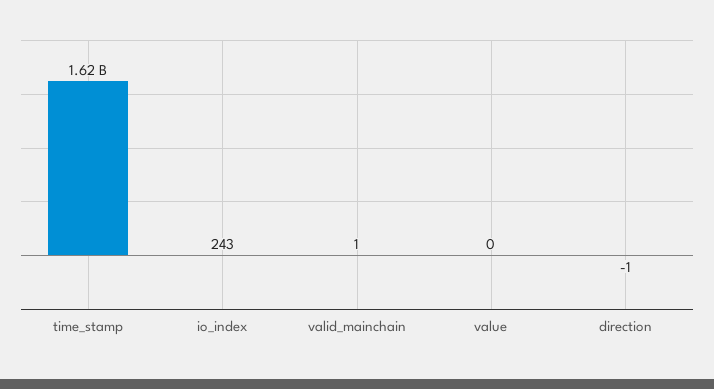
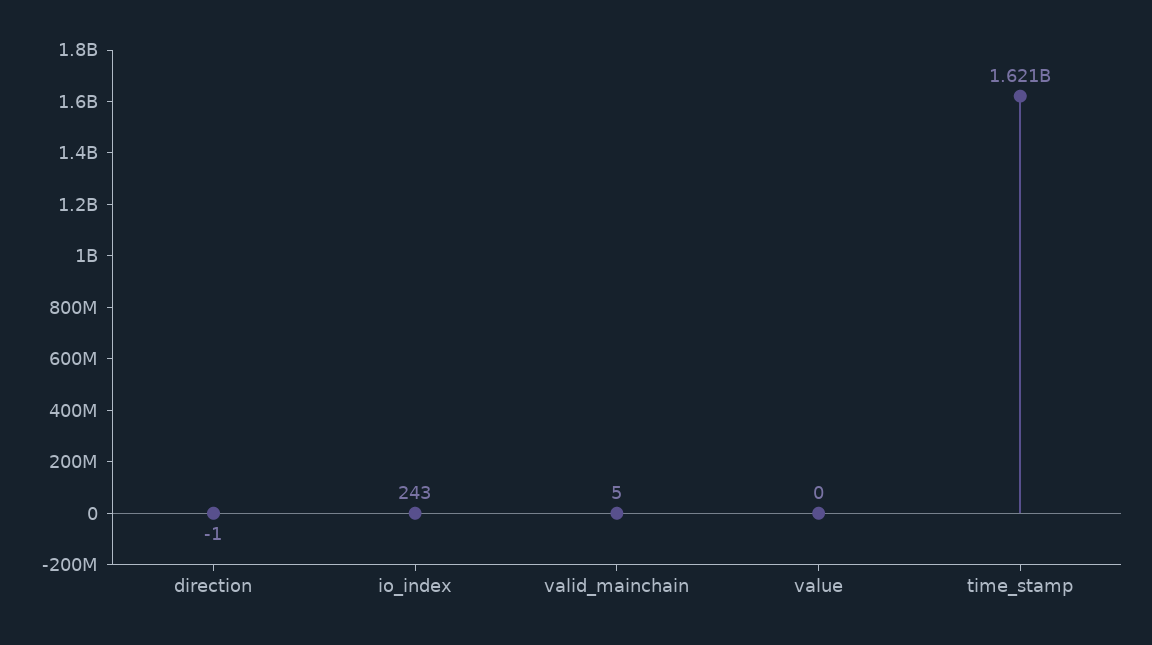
valid_mainchain: 1 -> 5

